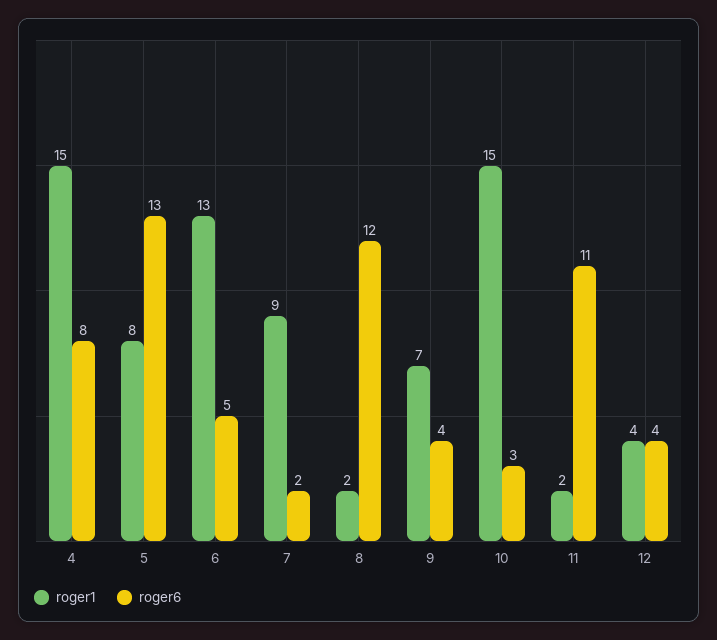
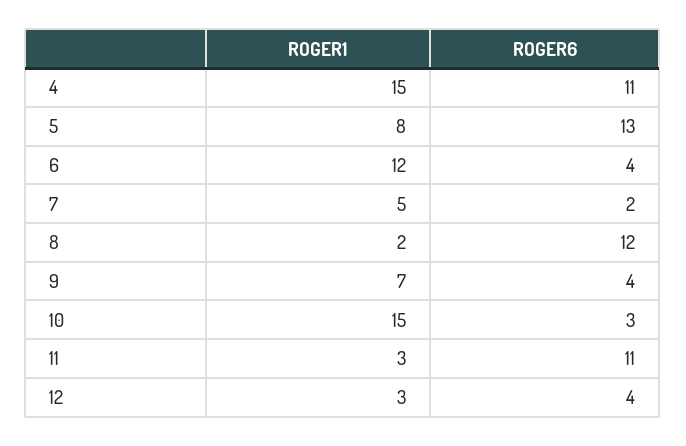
roger6, 4: 8 -> 11
roger1, 6: 13 -> 12
roger6, 6: 5 -> 4
roger1, 7: 9 -> 5
roger1, 11: 2 -> 3
roger1, 12: 4 -> 3

